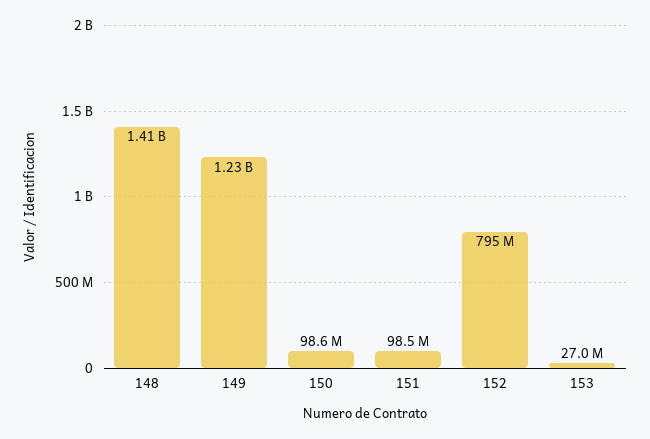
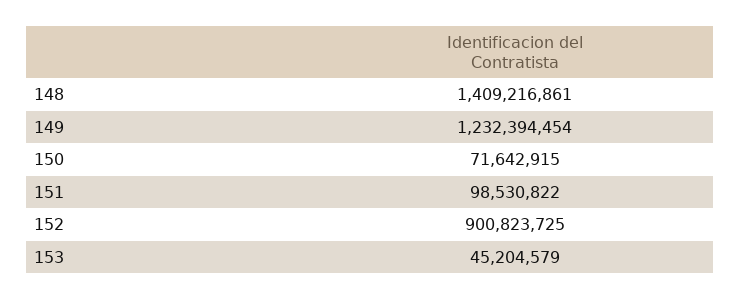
150: 98600000 -> 71642915
152: 795000000 -> 900823725
153: 27000000 -> 45204579

